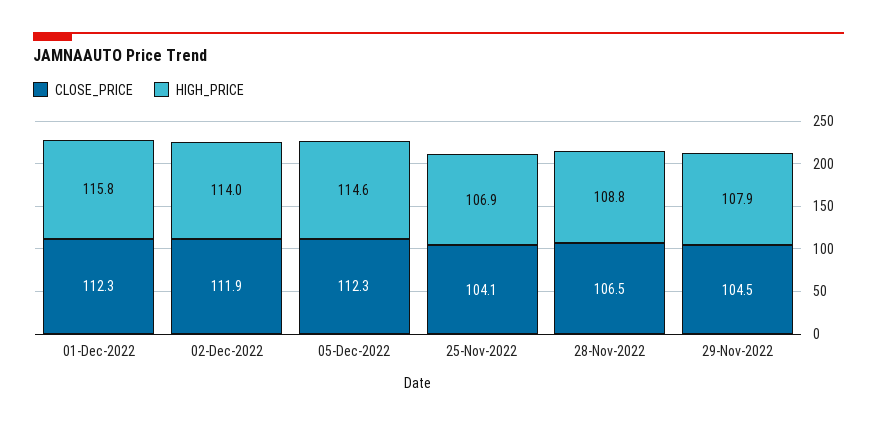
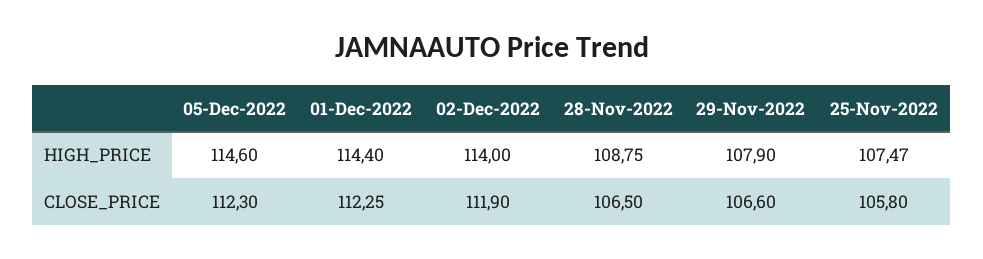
HIGH_PRICE, 01-Dec-2022: 115.8 -> 114.4
CLOSE_PRICE, 25-Nov-2022: 104.1 -> 105.8
HIGH_PRICE, 25-Nov-2022: 106.9 -> 107.47
CLOSE_PRICE, 29-Nov-2022: 104.5 -> 106.6

